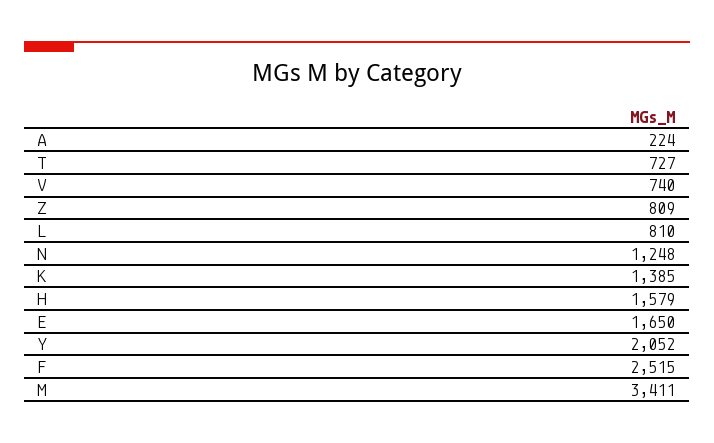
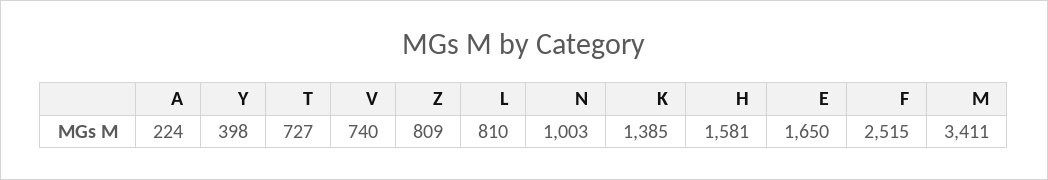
N: 1248 -> 1003
H: 1579 -> 1581
Y: 2052 -> 398

